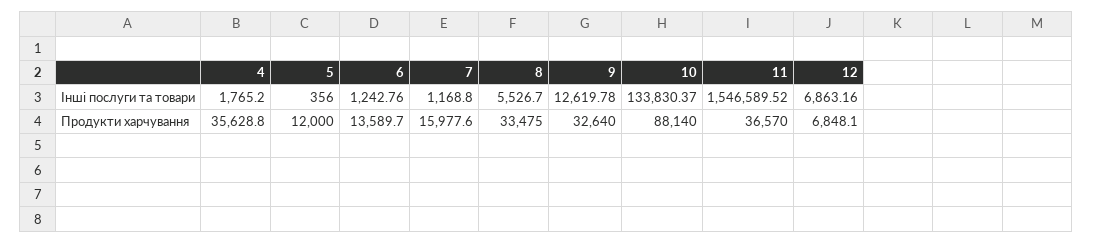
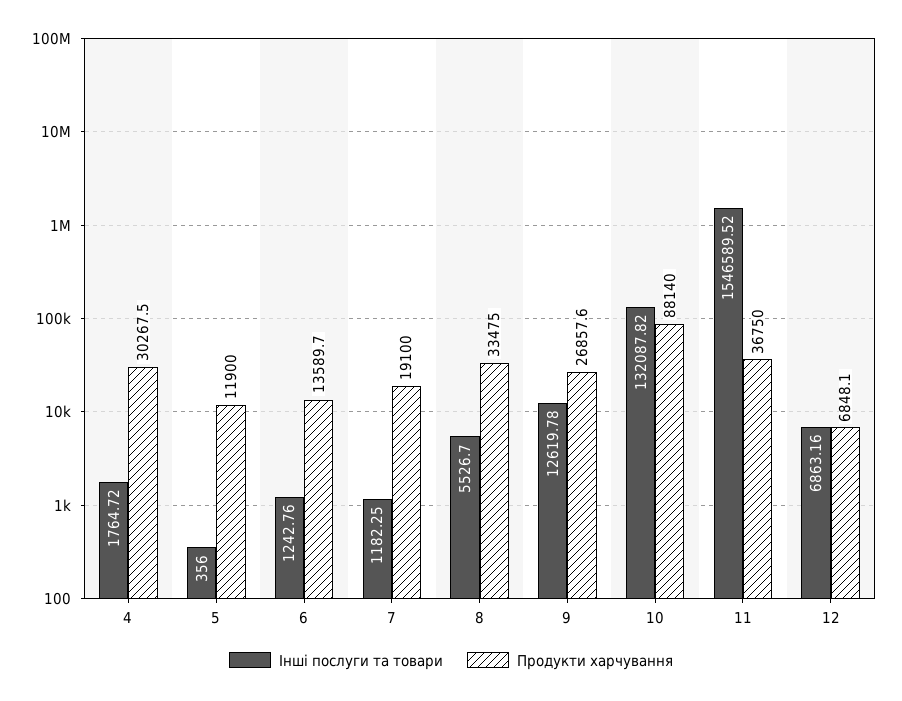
Інші послуги та товари, 4: 1765.2 -> 1764.72
Інші послуги та товари, 7: 1168.8 -> 1182.25
Інші послуги та товари, 10: 133830.37 -> 132087.82
Продукти харчування, 4: 35628.8 -> 30267.5
Продукти харчування, 5: 12000 -> 11900
Продукти харчування, 7: 15977.6 -> 19100
Продукти харчування, 9: 32640 -> 26857.6
Продукти харчування, 11: 36570 -> 36750

